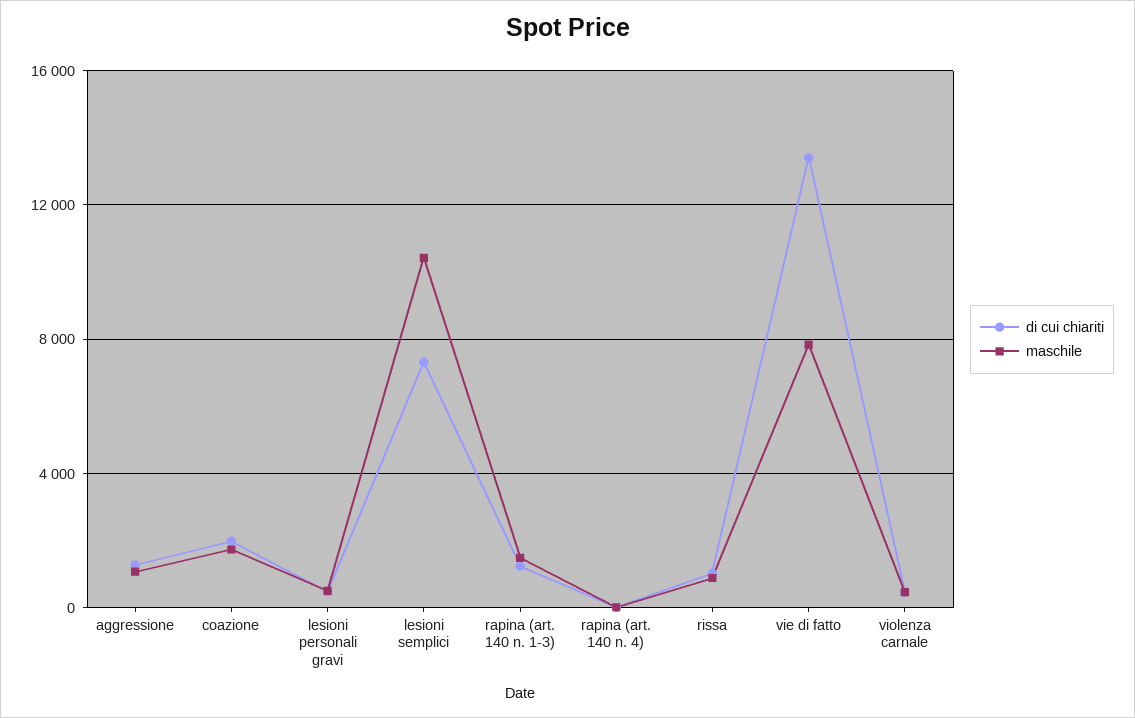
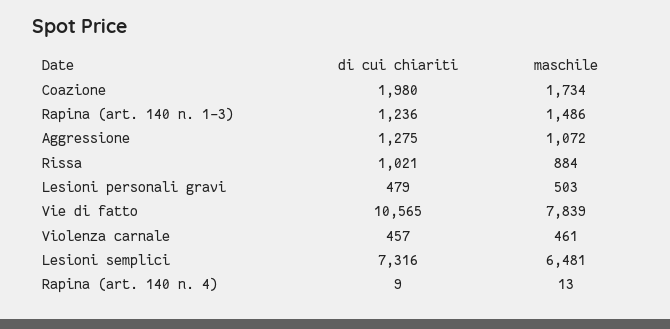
maschile, lesioni semplici: 10500 -> 6481
di cui chiariti, vie di fatto: 13500 -> 10565

